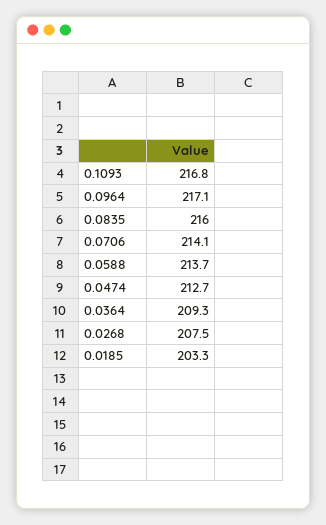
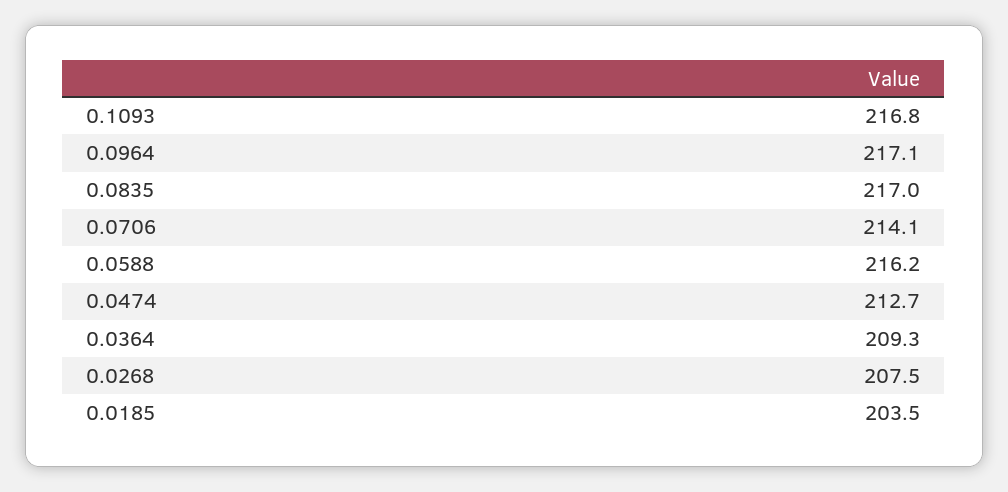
0.0835: 216 -> 217
0.0588: 213.7 -> 216.2
0.0185: 203.3 -> 203.5

